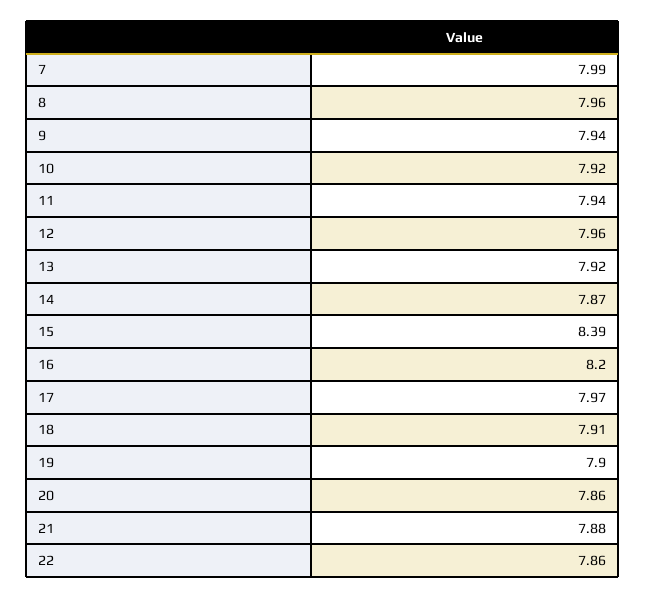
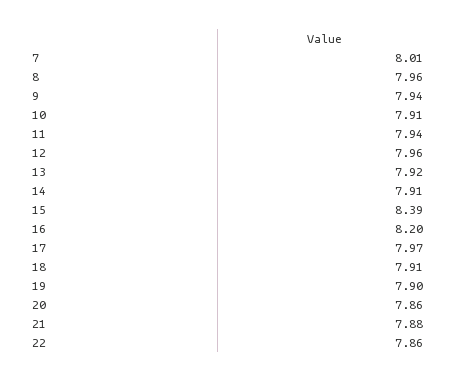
7: 7.99 -> 8.01
10: 7.92 -> 7.91
14: 7.87 -> 7.91

